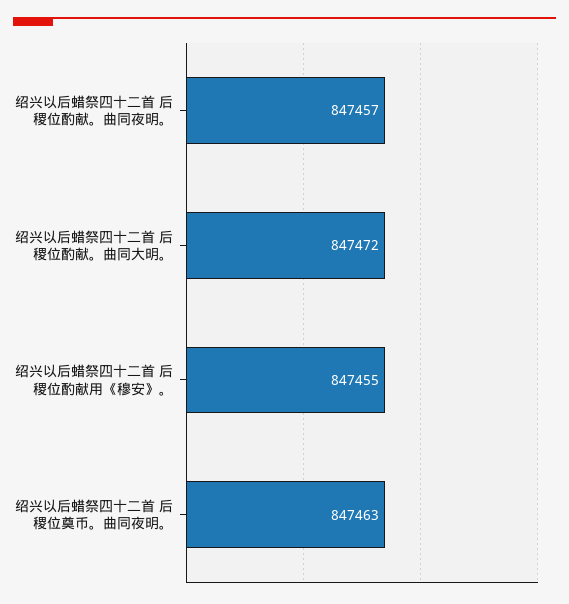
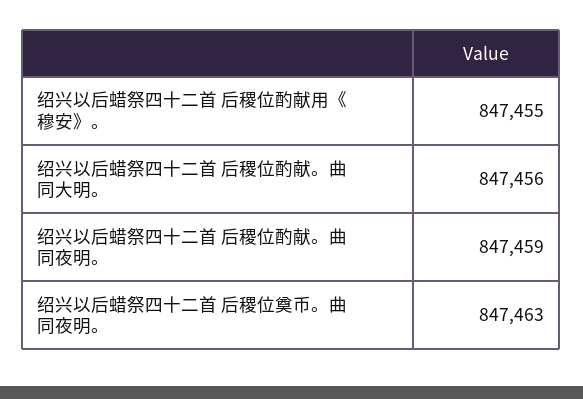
绍兴以后蜡祭四十二首 后稷位酌献。曲同夜明。: 847457 -> 847459
绍兴以后蜡祭四十二首 后稷位酌献。曲同大明。: 847472 -> 847456

